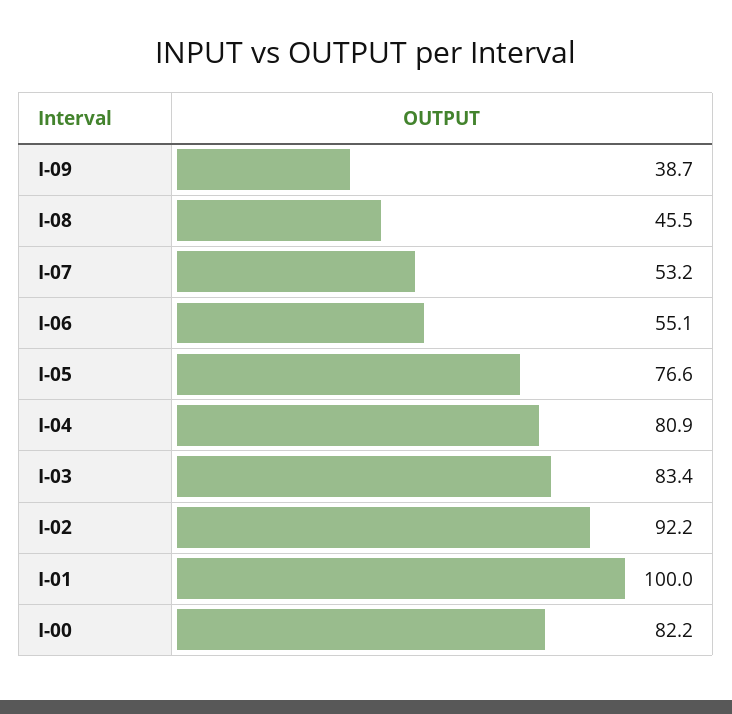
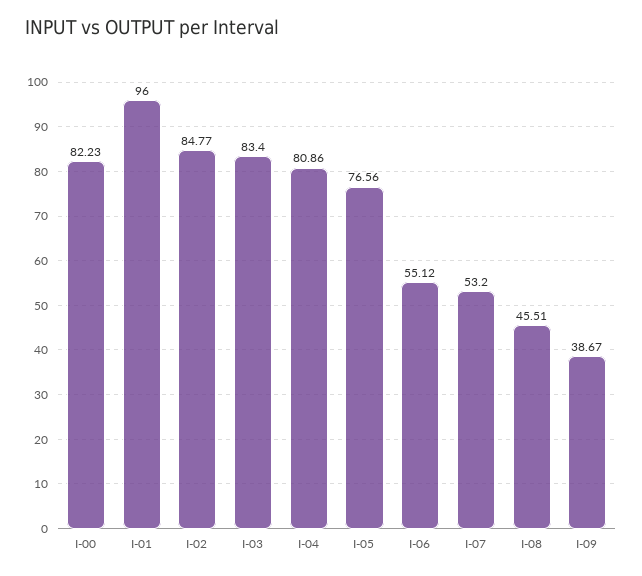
I-02: 92.2 -> 84.77
I-01: 100 -> 96

